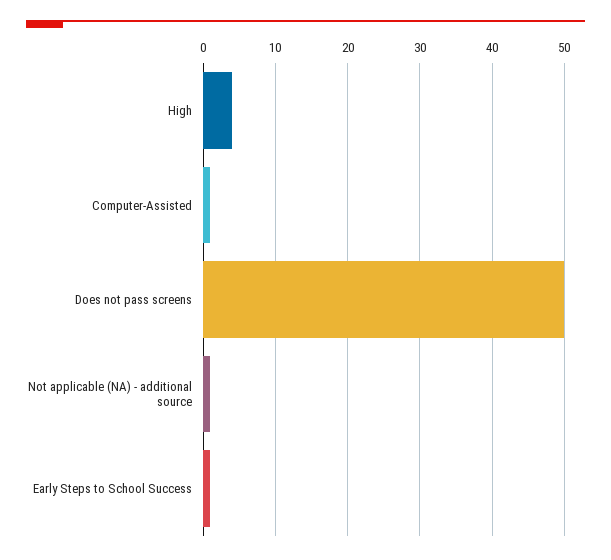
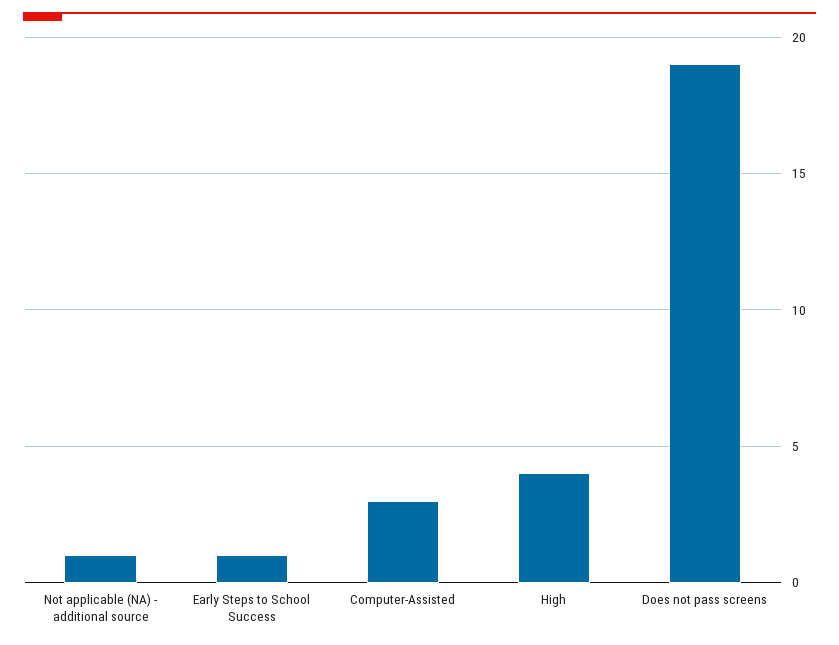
Computer-Assisted: 1 -> 3
Does not pass screens: 50 -> 19

